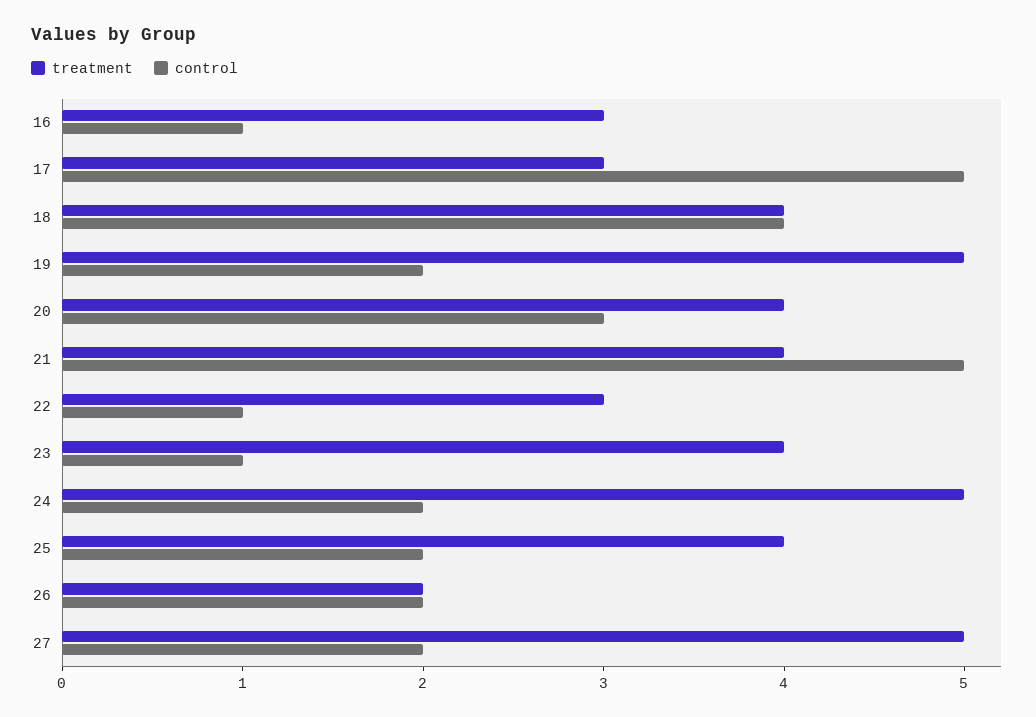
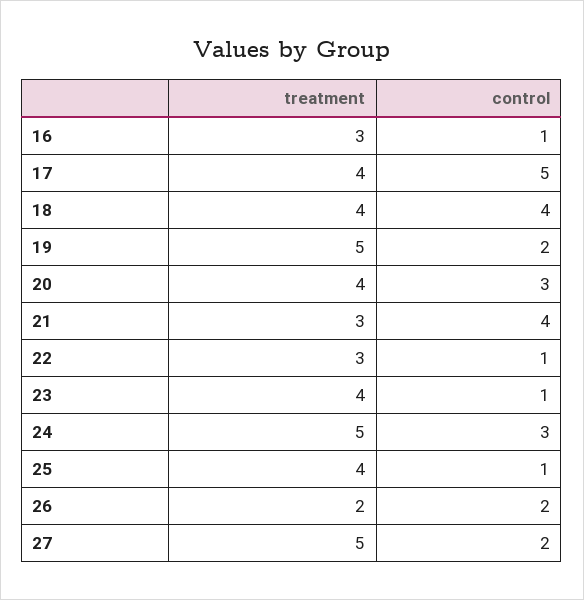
treatment, 17: 3 -> 4
treatment, 21: 4 -> 3
control, 21: 5 -> 4
control, 24: 2 -> 3
control, 25: 2 -> 1

